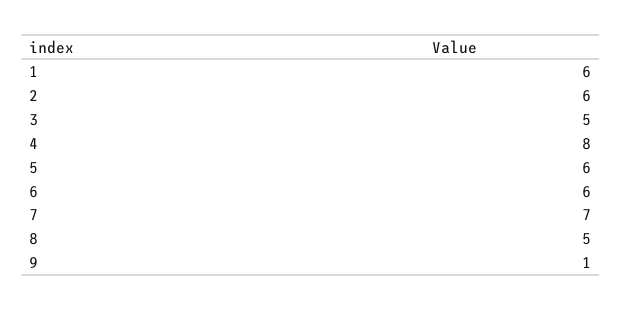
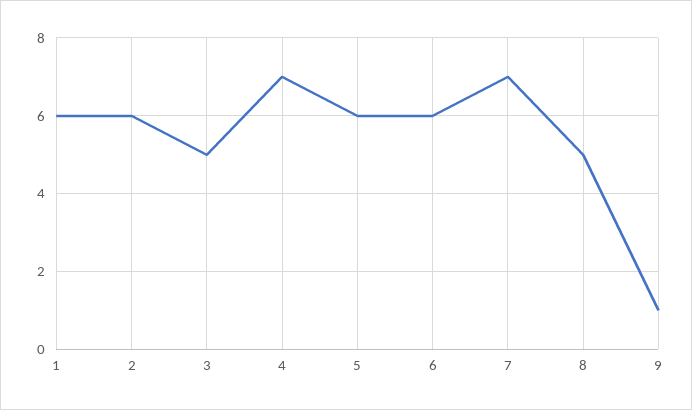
4: 8 -> 7

